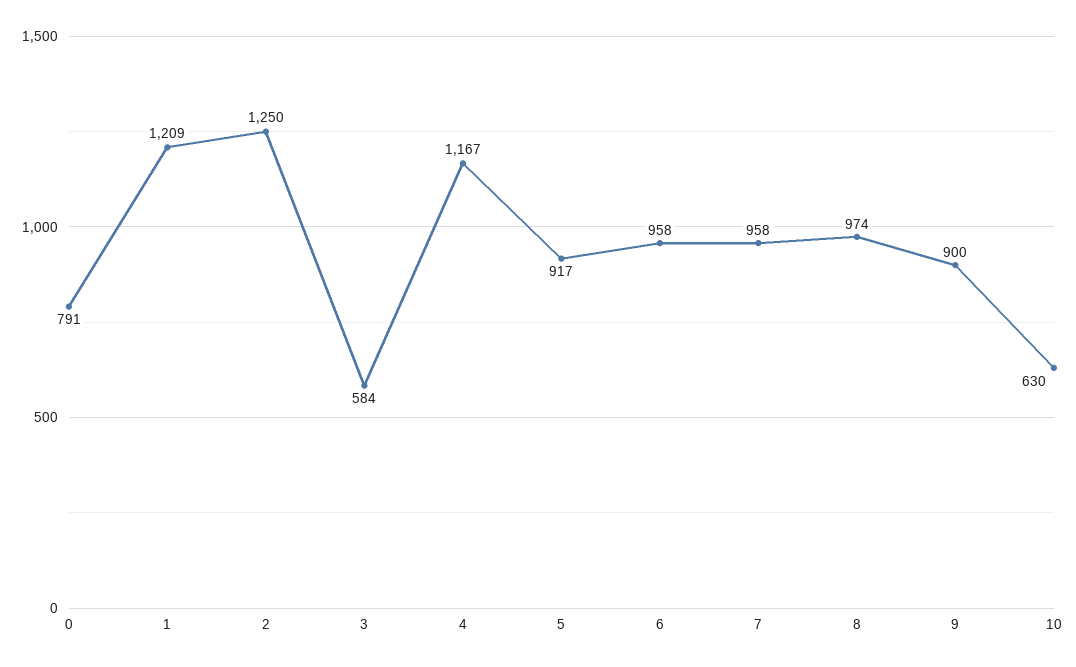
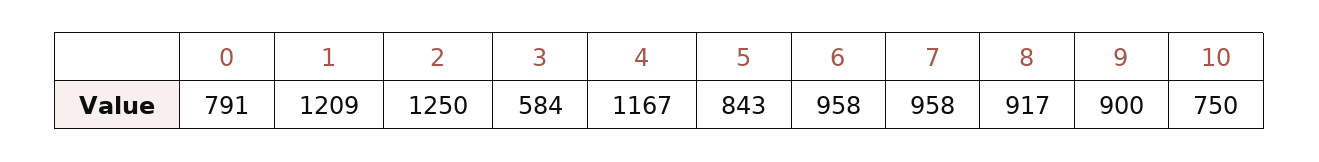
5: 917 -> 843
8: 974 -> 917
10: 630 -> 750

